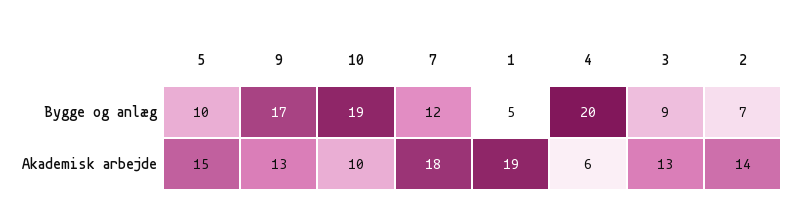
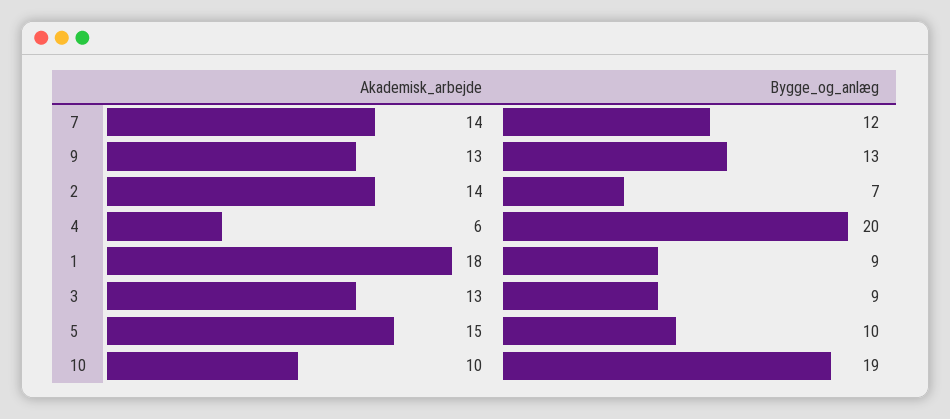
9, Bygge og anlæg: 17 -> 13
1, Bygge og anlæg: 5 -> 9
7, Akademisk arbejde: 18 -> 14
1, Akademisk arbejde: 19 -> 18

